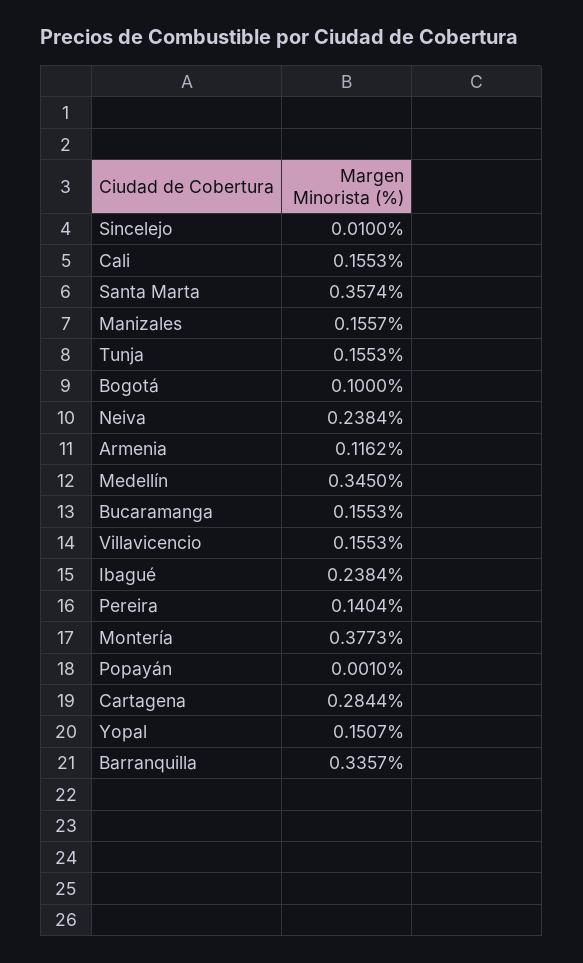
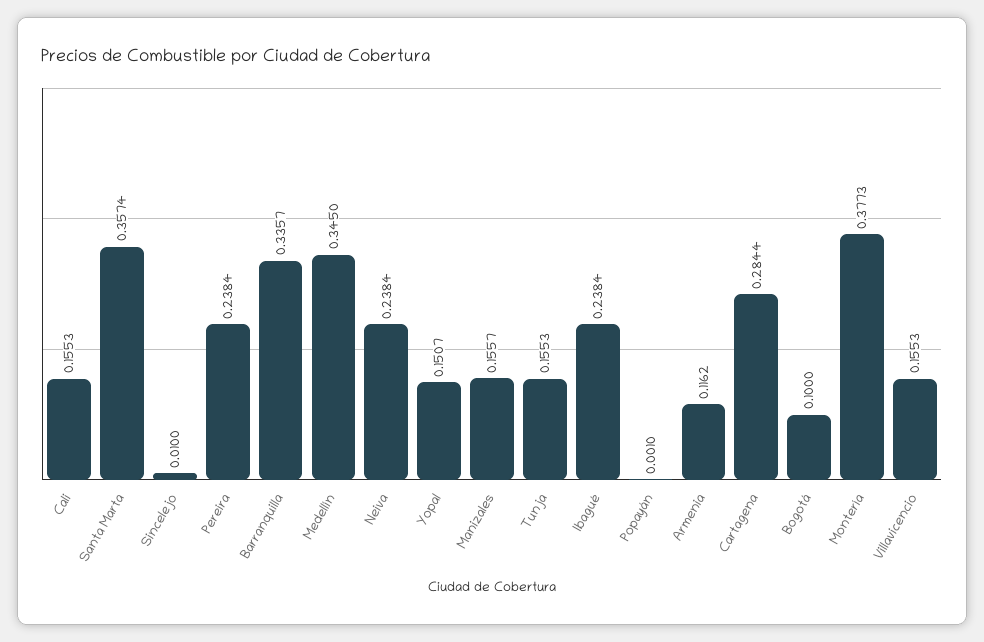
Bucaramanga: 0.1553 -> none
Pereira: 0.1404 -> 0.2384

